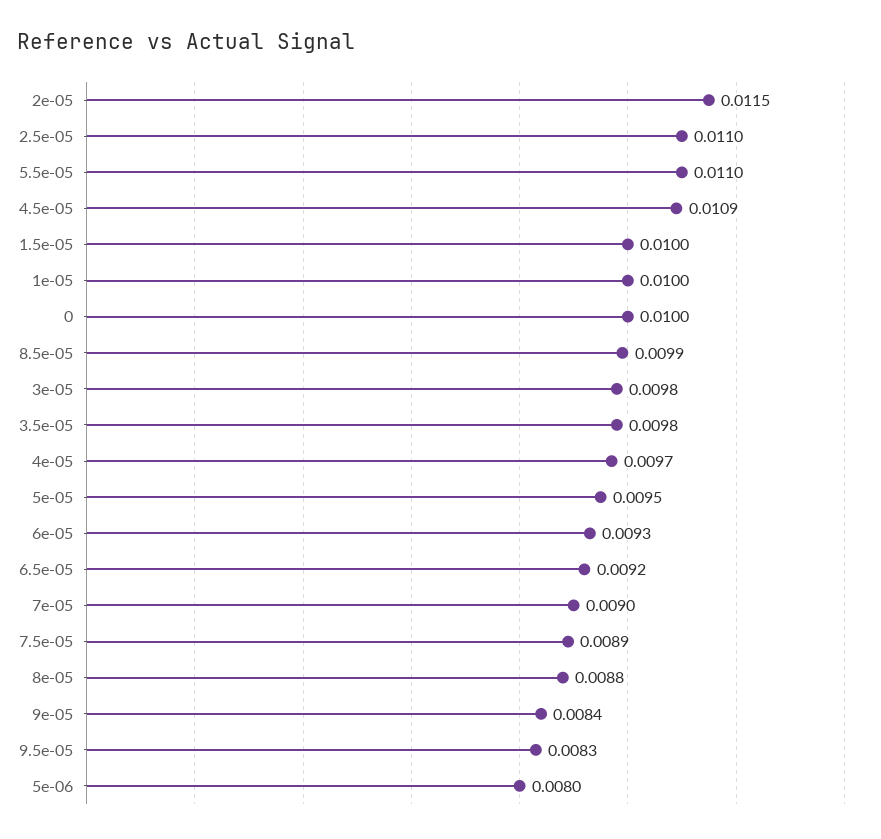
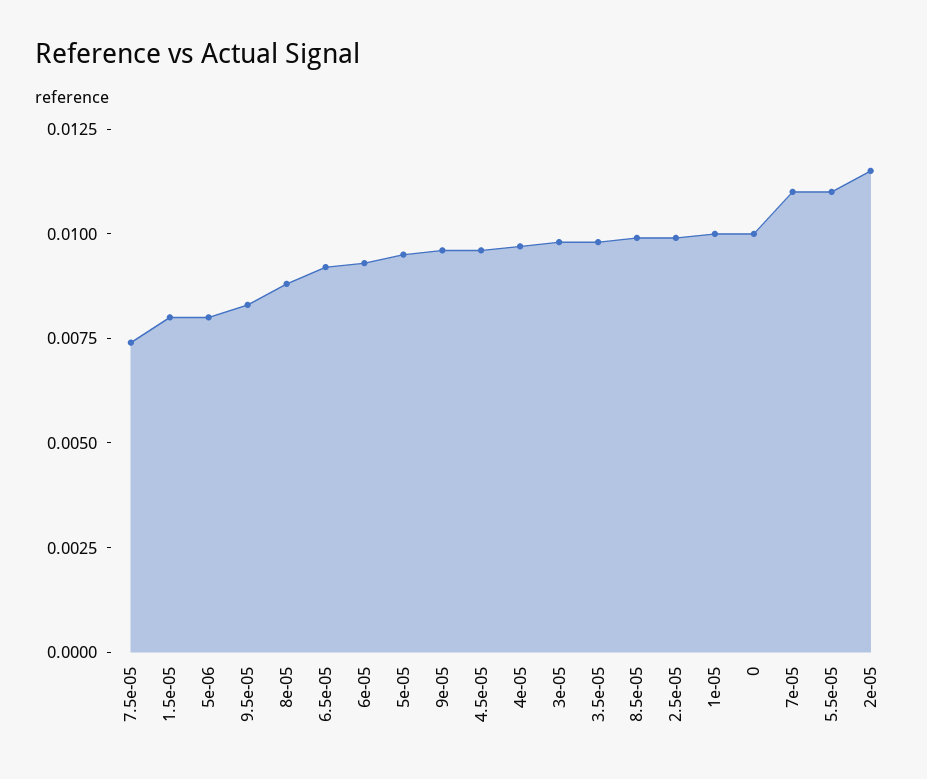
2.5e-05: 0.011 -> 0.01
4.5e-05: 0.0109 -> 0.0095
1.5e-05: 0.01 -> 0.008
7e-05: 0.009 -> 0.011
7.5e-05: 0.0089 -> 0.0075
9e-05: 0.0084 -> 0.0095

